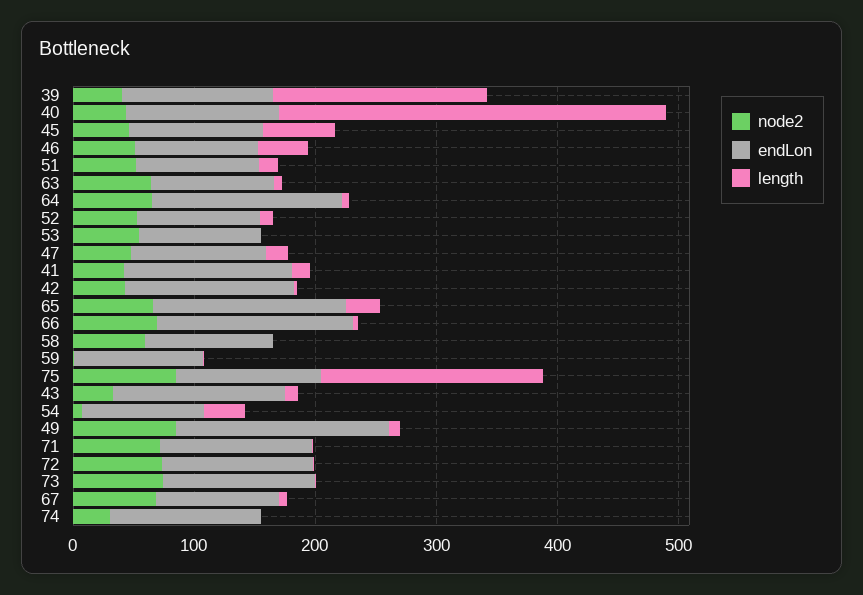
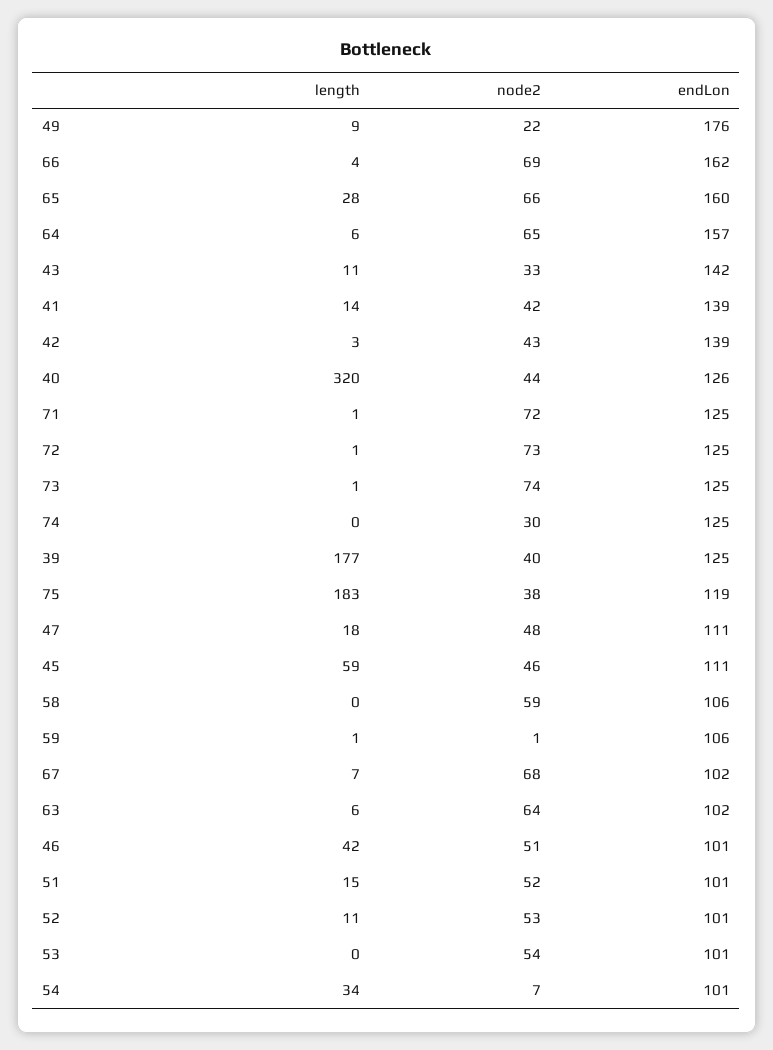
node2, 75: 80 -> 38
node2, 49: 80 -> 22

